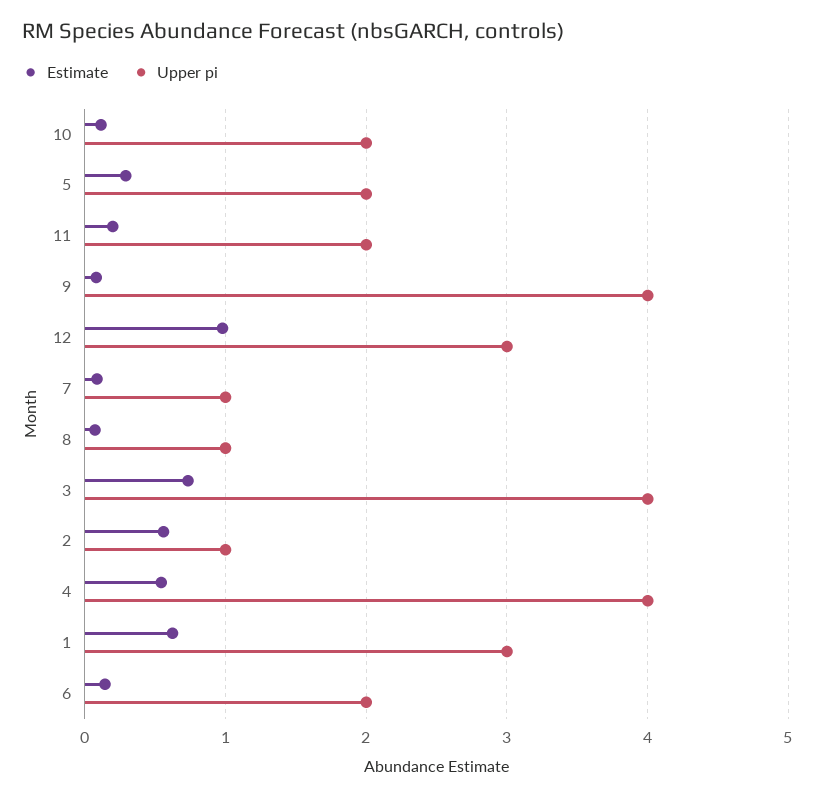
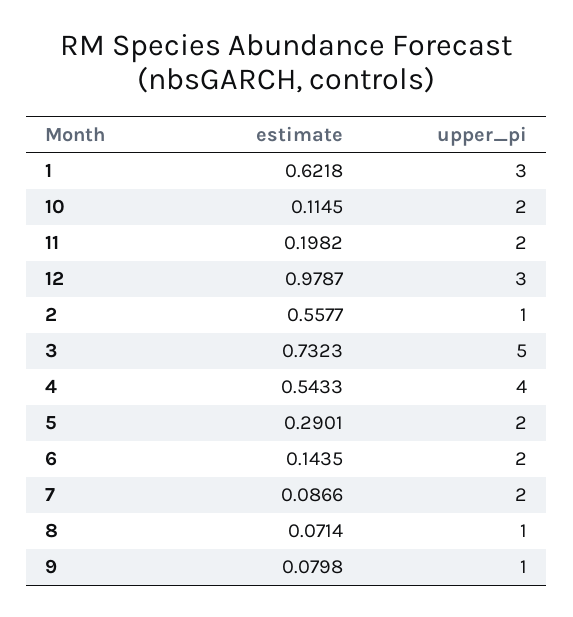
Upper pi, 9: 4 -> 1
Upper pi, 7: 1 -> 2
Upper pi, 3: 4 -> 5

